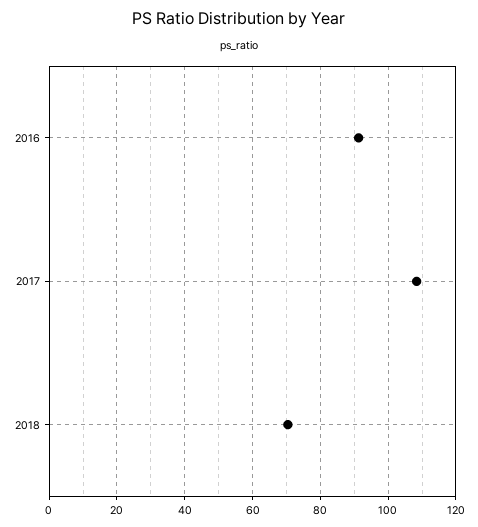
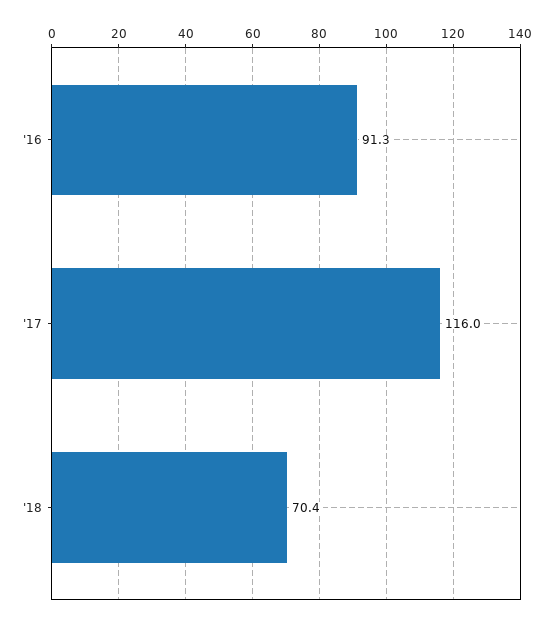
2017: 108 -> 116

